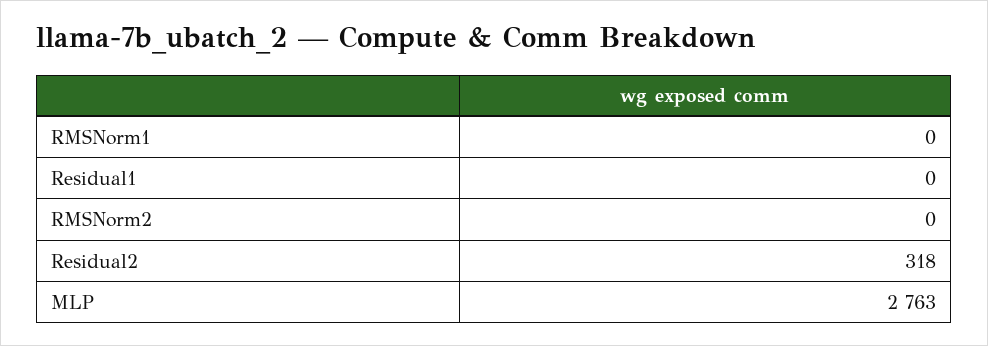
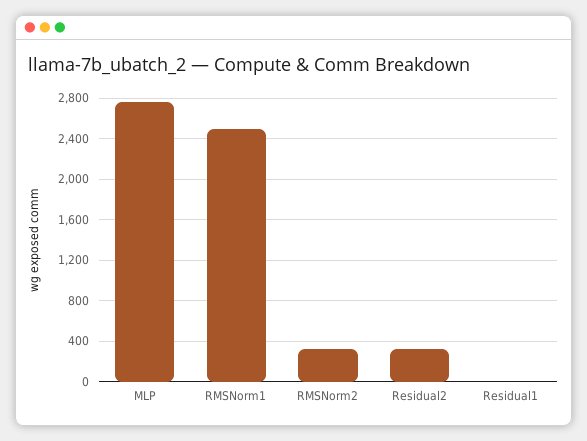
RMSNorm1: 0 -> 2500
RMSNorm2: 0 -> 300

